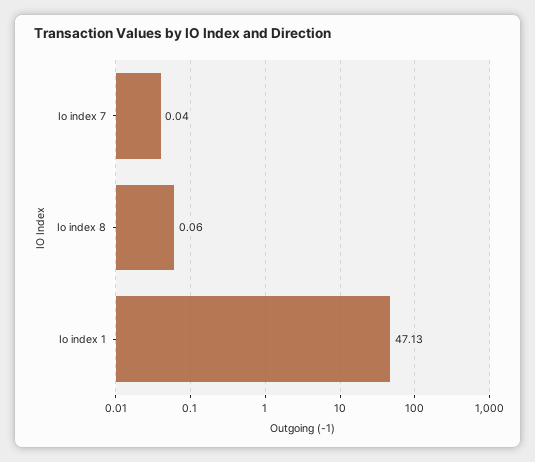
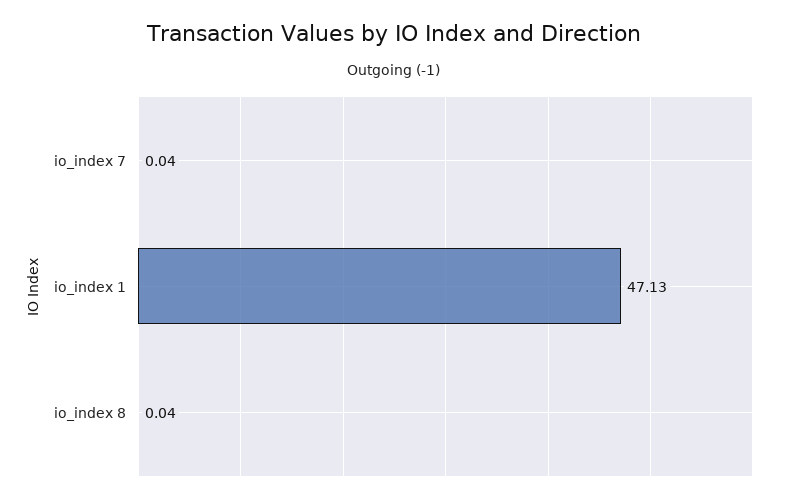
Io index 8: 0.06 -> 0.04

